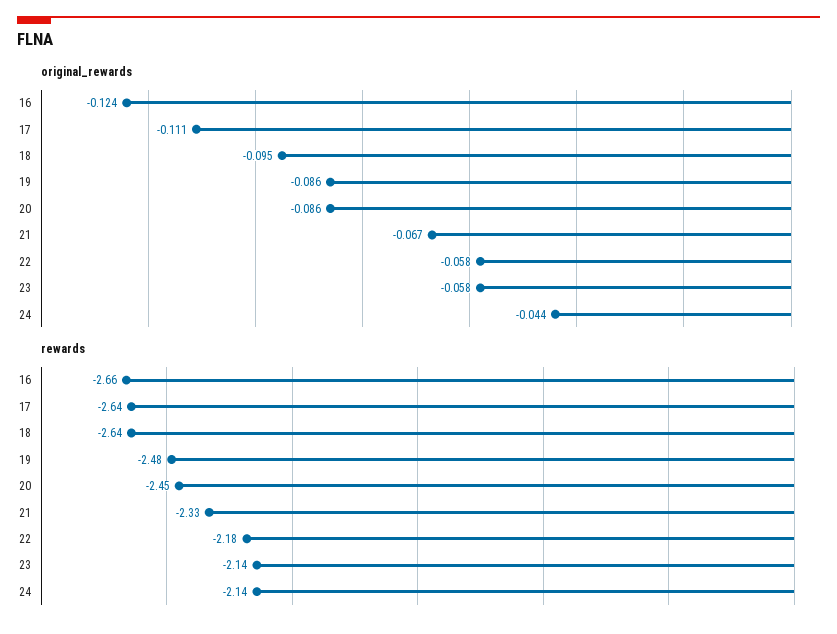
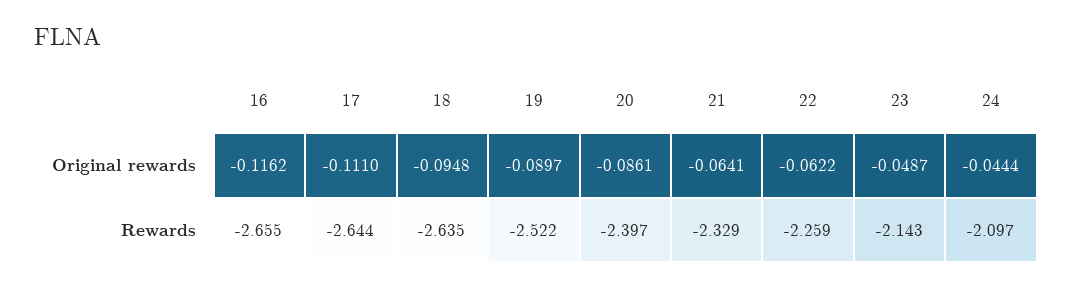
original_rewards, 16: -0.124 -> -0.1162
original_rewards, 19: -0.086 -> -0.0897
original_rewards, 21: -0.067 -> -0.0641
original_rewards, 22: -0.058 -> -0.0622
original_rewards, 23: -0.058 -> -0.0487
rewards, 19: -2.48 -> -2.522
rewards, 20: -2.45 -> -2.397
rewards, 22: -2.18 -> -2.259
rewards, 24: -2.14 -> -2.097

